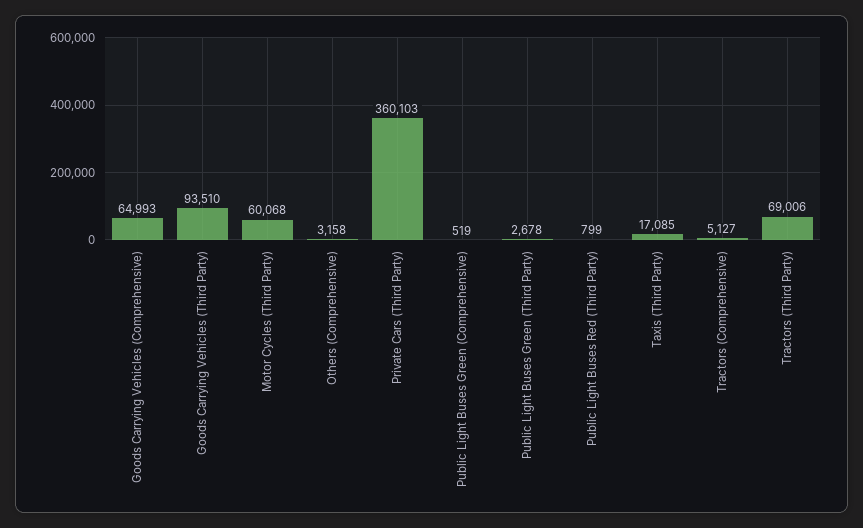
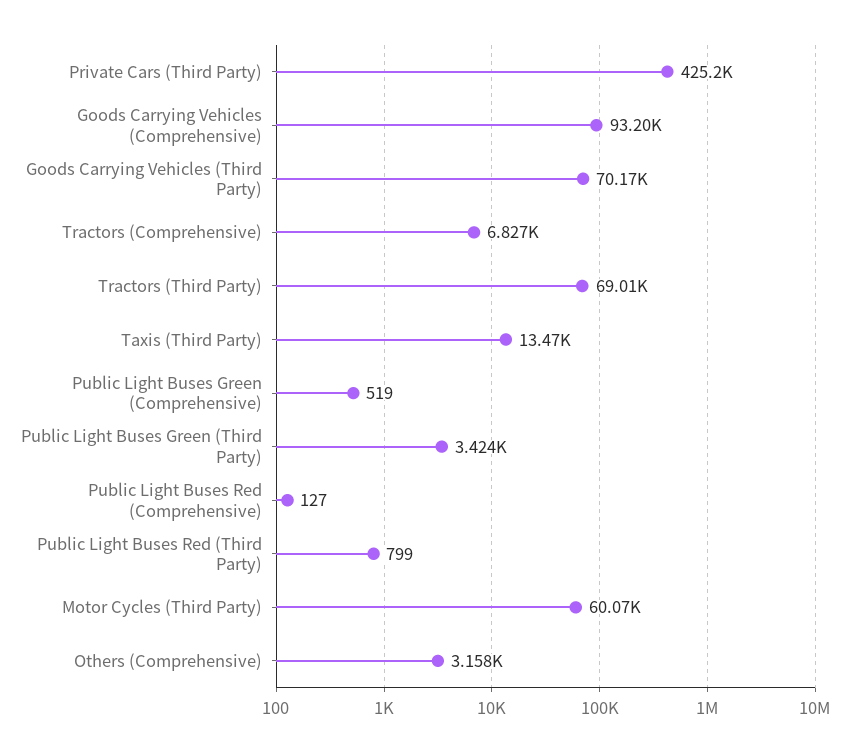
Goods Carrying Vehicles (Comprehensive): 64993 -> 93200
Goods Carrying Vehicles (Third Party): 93510 -> 70170
Private Cars (Third Party): 360103 -> 425200
Public Light Buses Green (Third Party): 2678 -> 3424
Taxis (Third Party): 17085 -> 13470
Tractors (Comprehensive): 5127 -> 6827
Public Light Buses Red (Comprehensive): none -> 127

